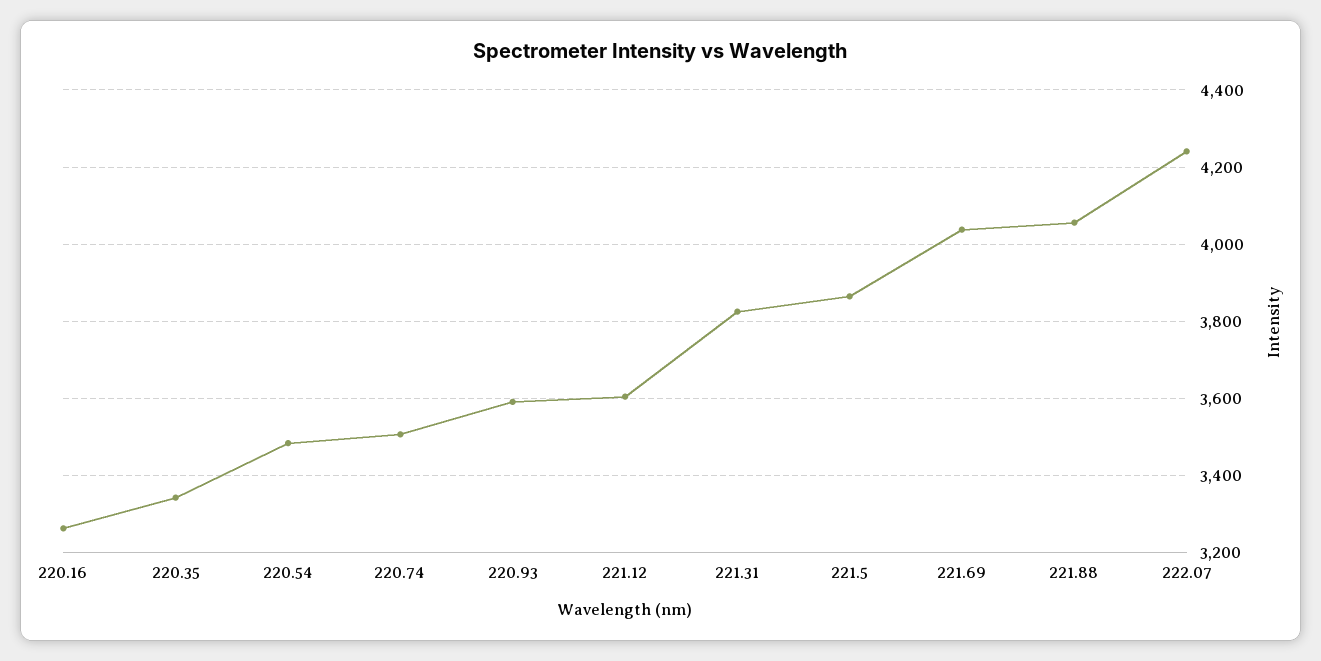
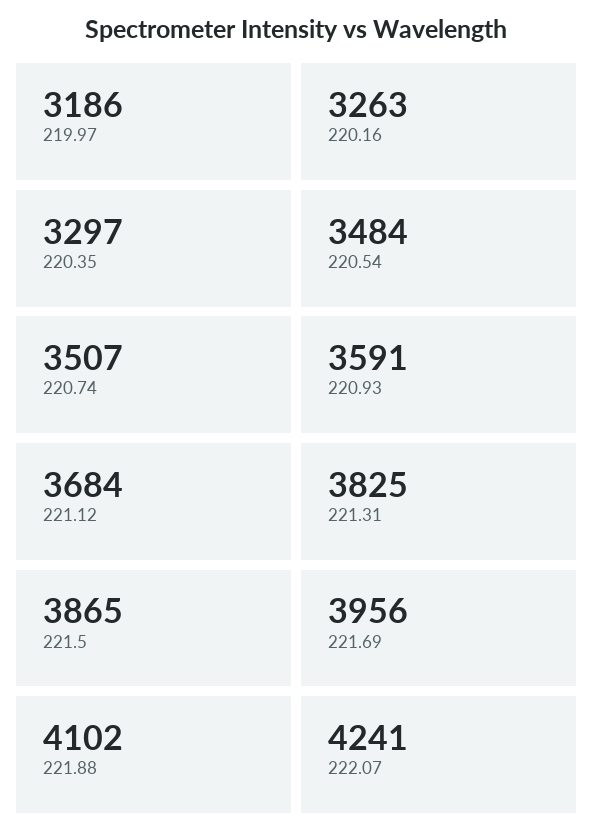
220.35: 3340 -> 3297
221.12: 3600 -> 3684
221.69: 4040 -> 3956
221.88: 4060 -> 4102
219.97: none -> 3186

